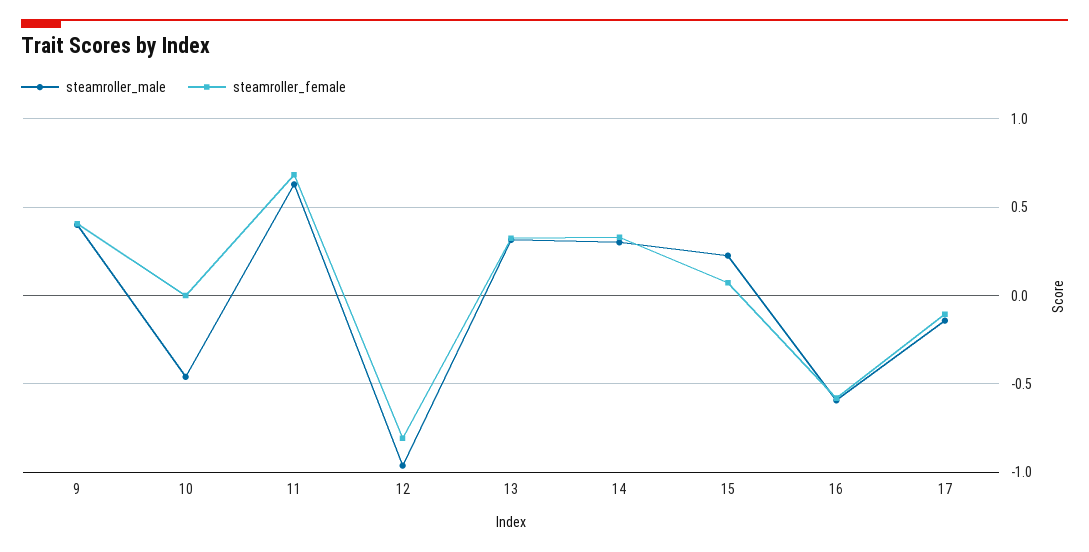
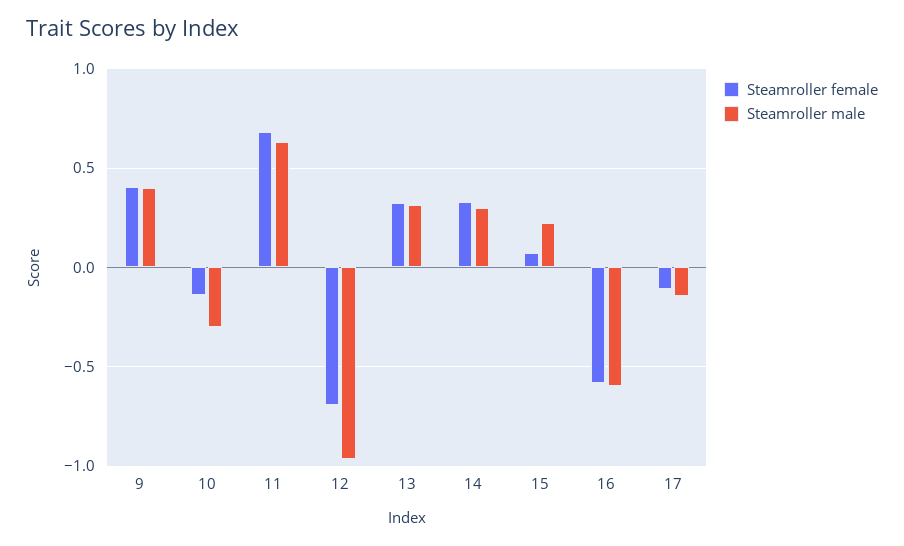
steamroller_male, 10: -0.45 -> -0.3
steamroller_female, 10: 0 -> -0.15
steamroller_female, 12: -0.8 -> -0.7

